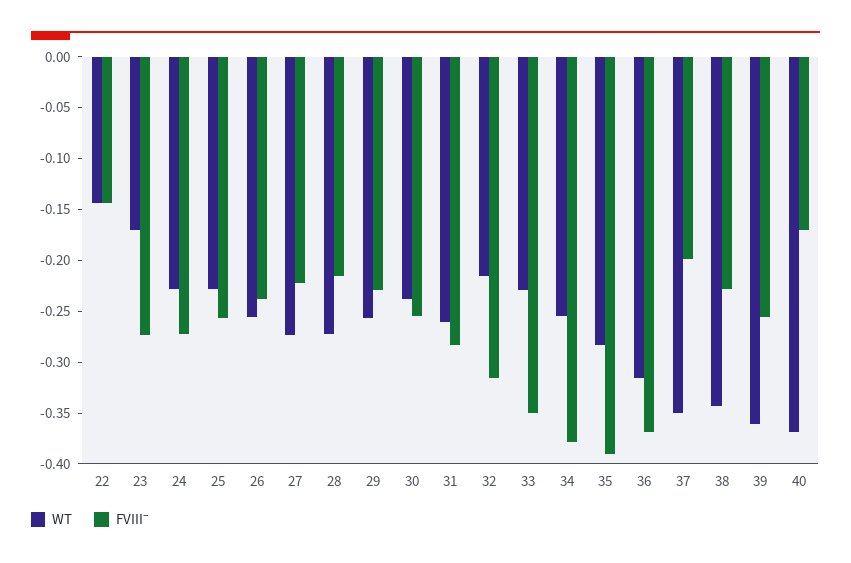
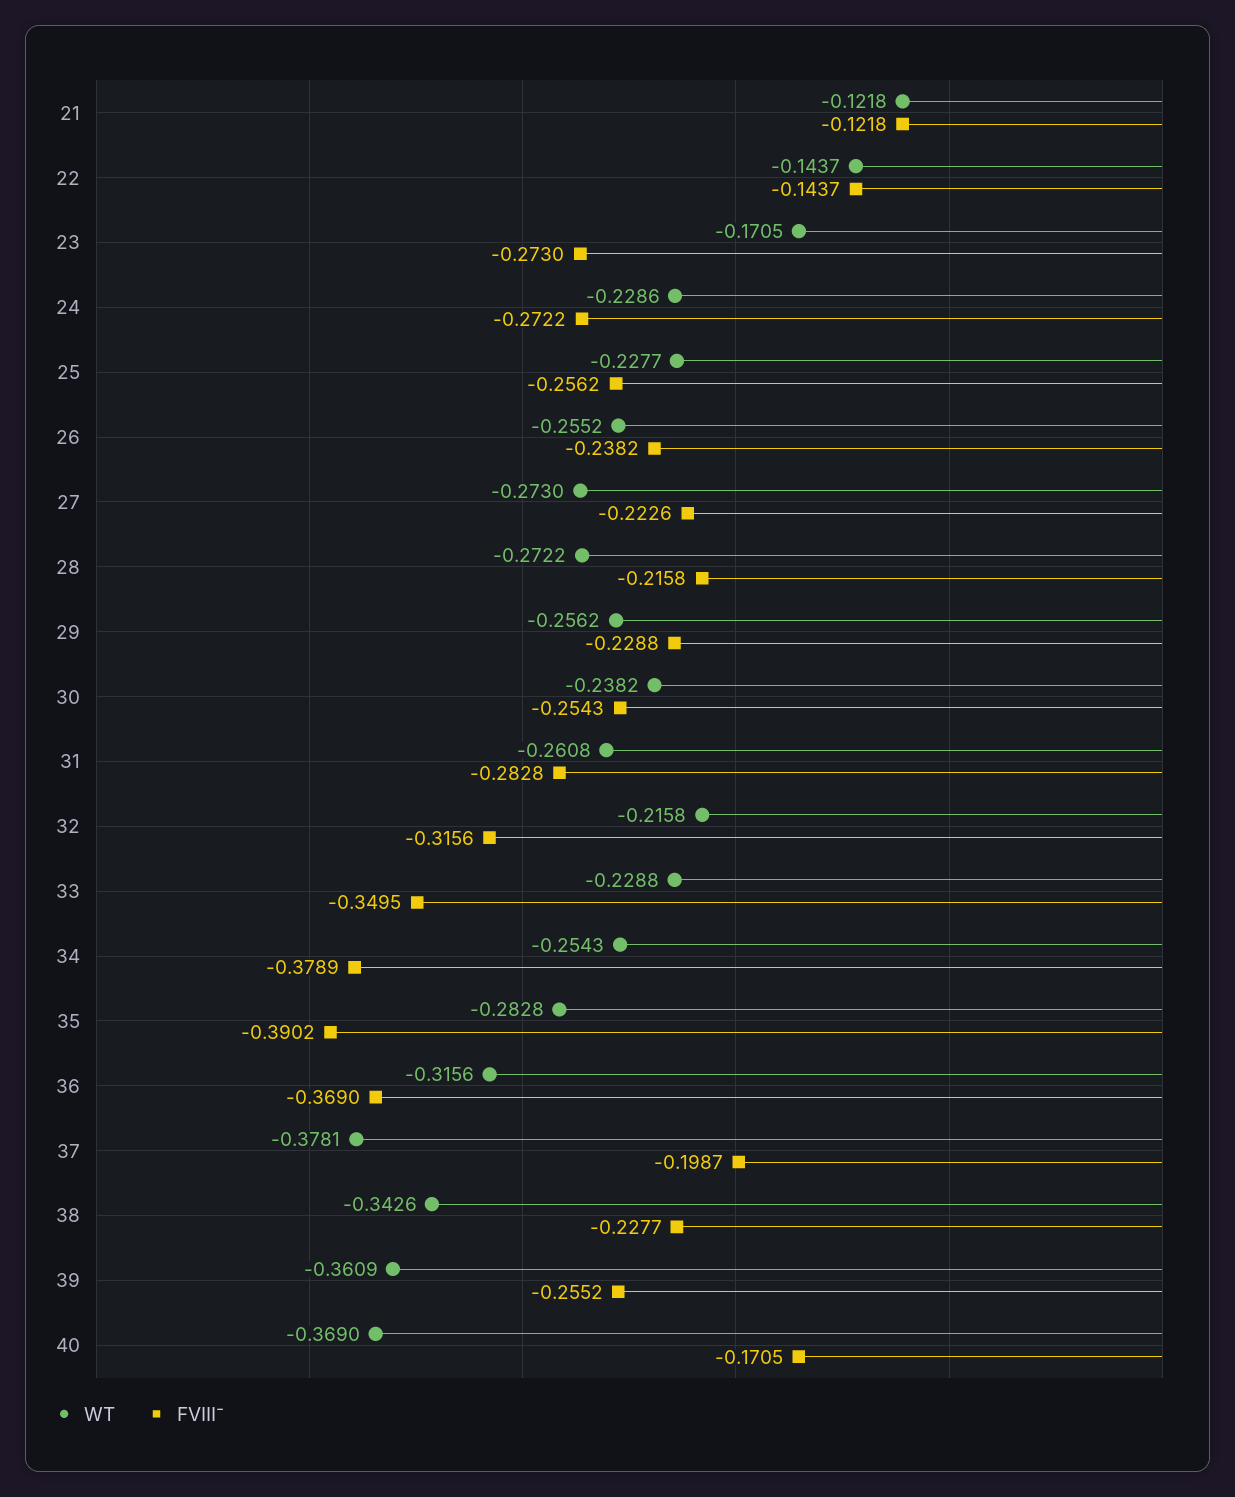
WT, 37: -0.35 -> -0.3781
WT, 21: none -> -0.1218
FVIII⁻, 21: none -> -0.1218

